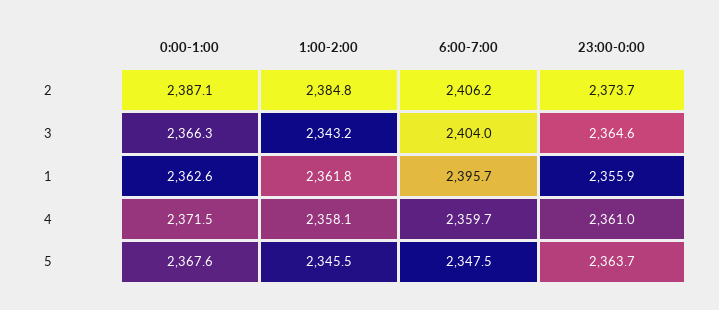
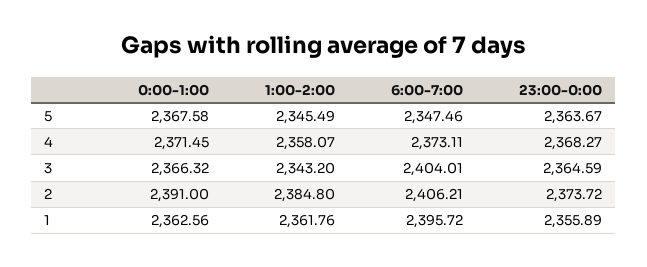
0:00-1:00, 2: 2387.1 -> 2391
6:00-7:00, 4: 2359.7 -> 2373.11
23:00-0:00, 4: 2361 -> 2368.27

